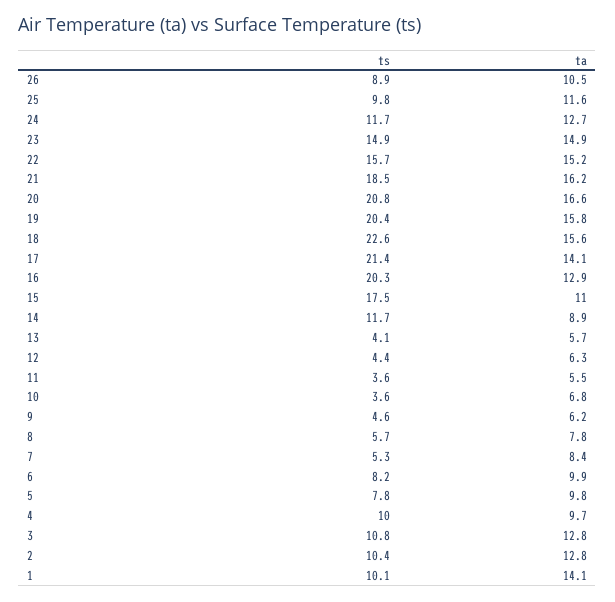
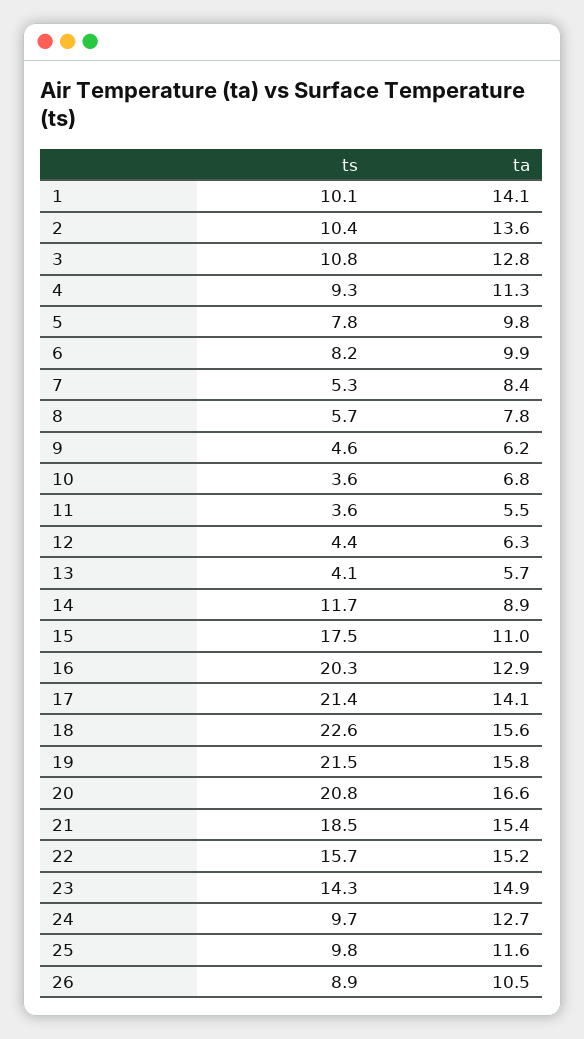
ts, 24: 11.7 -> 9.7
ts, 23: 14.9 -> 14.3
ta, 21: 16.2 -> 15.4
ts, 19: 20.4 -> 21.5
ts, 4: 10 -> 9.3
ta, 4: 9.7 -> 11.3
ta, 2: 12.8 -> 13.6

